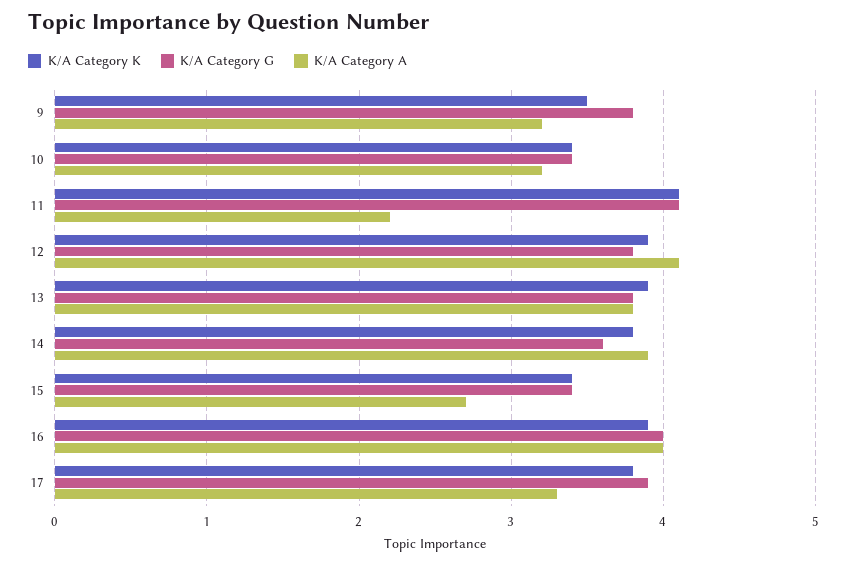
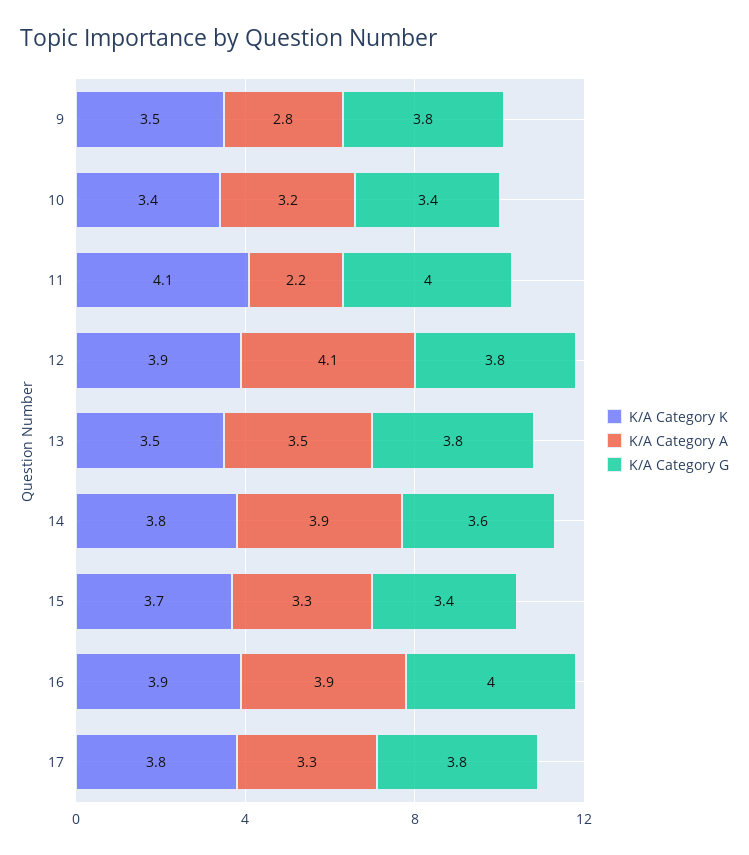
K/A Category A, 9: 3.2 -> 2.8
K/A Category G, 11: 4.1 -> 4
K/A Category K, 13: 3.9 -> 3.5
K/A Category A, 13: 3.8 -> 3.5
K/A Category K, 15: 3.4 -> 3.7
K/A Category A, 15: 2.7 -> 3.3
K/A Category A, 16: 4 -> 3.9
K/A Category G, 17: 3.9 -> 3.8

